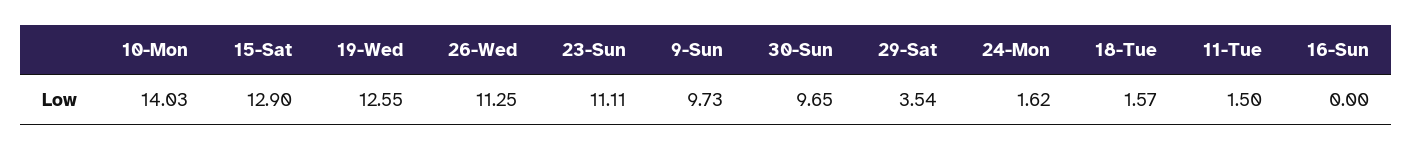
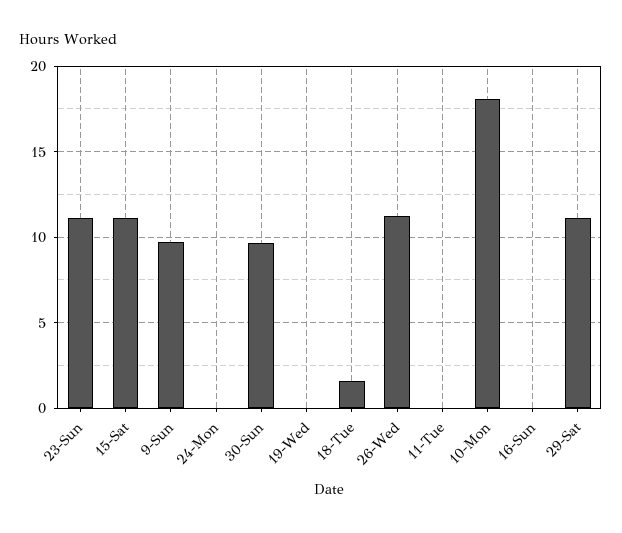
10-Mon: 14.03 -> 18
15-Sat: 12.9 -> 11
19-Wed: 12.55 -> 0
29-Sat: 3.54 -> 11
24-Mon: 1.62 -> 0
11-Tue: 1.5 -> 0

